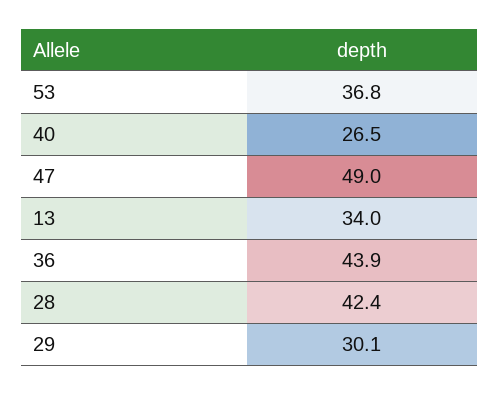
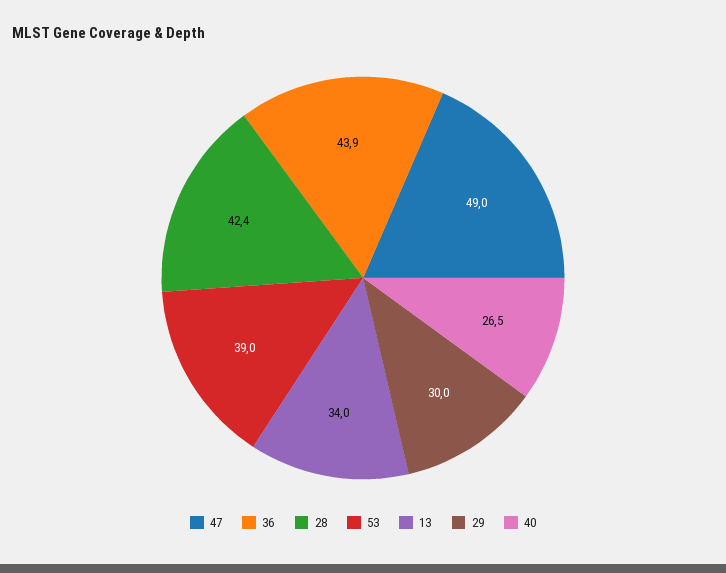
53: 36.8 -> 39
29: 30.1 -> 30

